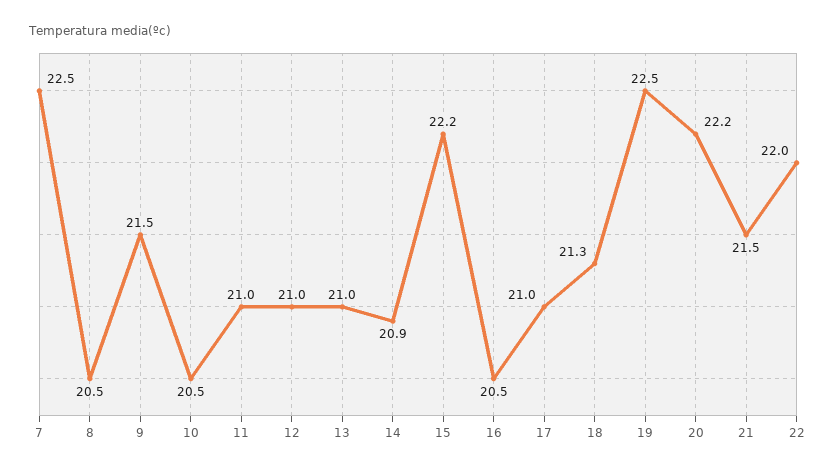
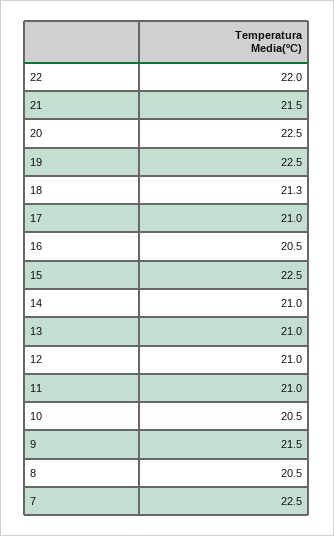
14: 20.9 -> 21
15: 22.2 -> 22.5
20: 22.2 -> 22.5

